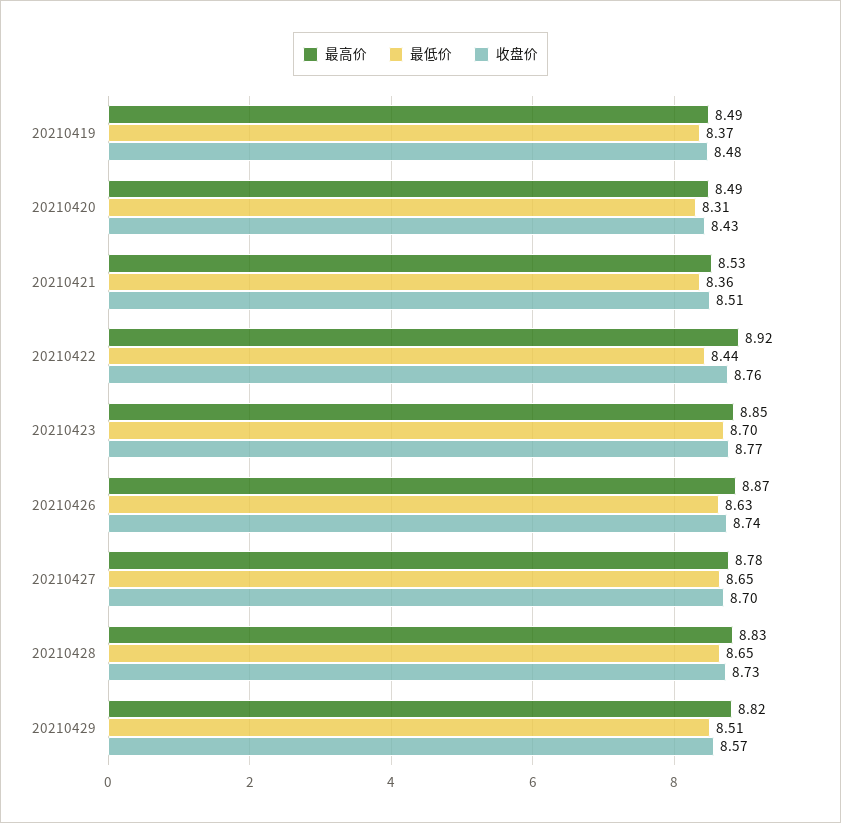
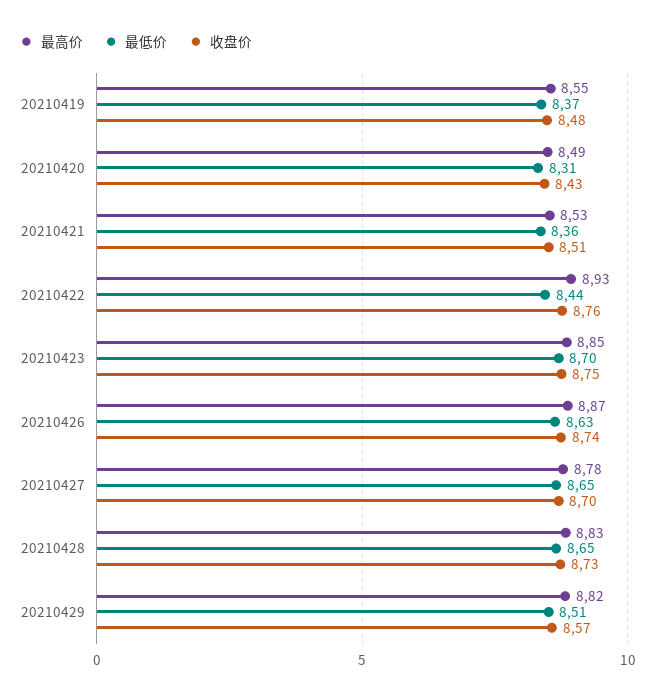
最高价, 20210419: 8.49 -> 8.55
最高价, 20210422: 8.92 -> 8.93
收盘价, 20210423: 8.77 -> 8.75

